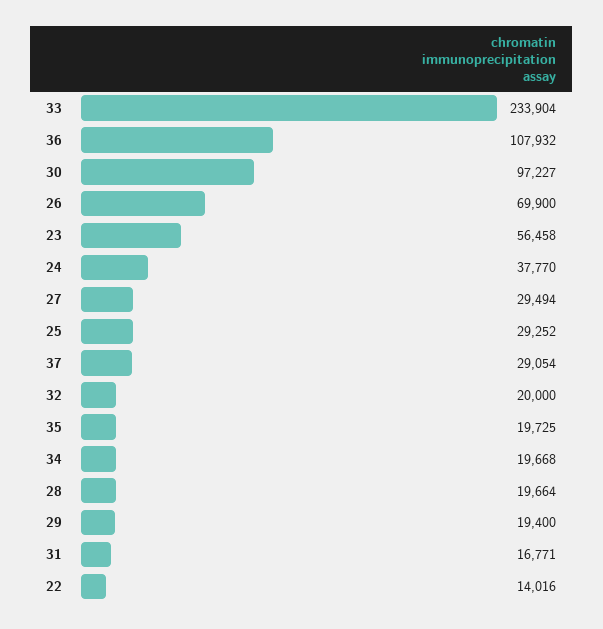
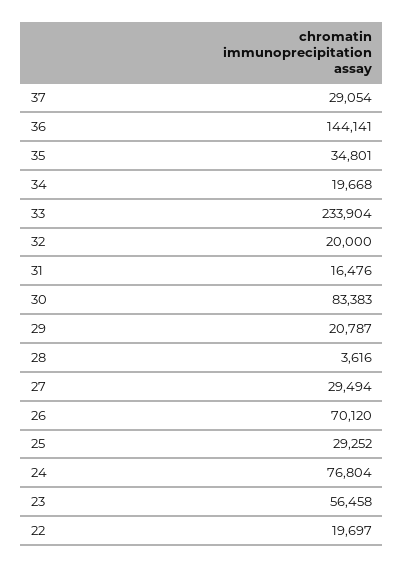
36: 107932 -> 144141
30: 97227 -> 83383
26: 69900 -> 70120
24: 37770 -> 76804
35: 19725 -> 34801
28: 19664 -> 3616
29: 19400 -> 20787
31: 16771 -> 16476
22: 14016 -> 19697

